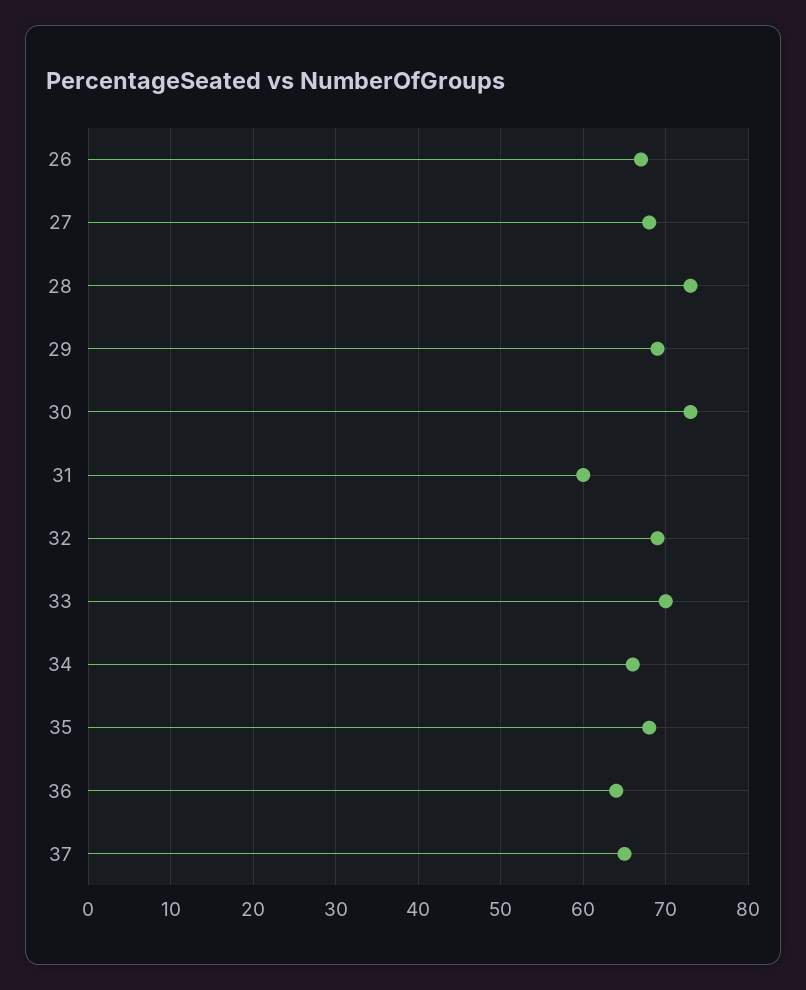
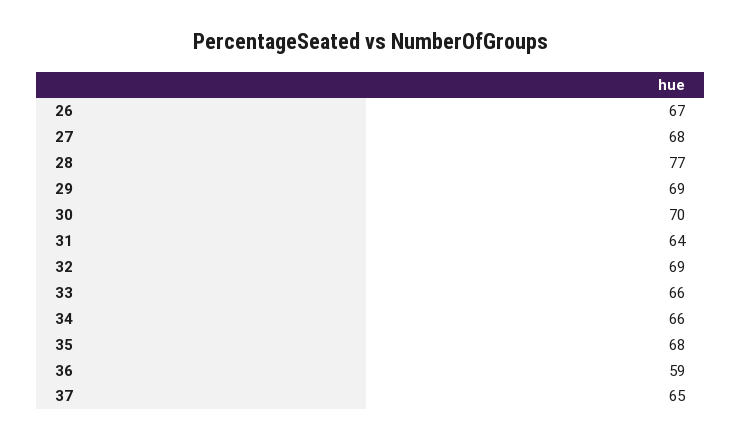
28: 73 -> 77
30: 73 -> 70
31: 60 -> 64
33: 70 -> 66
36: 64 -> 59

